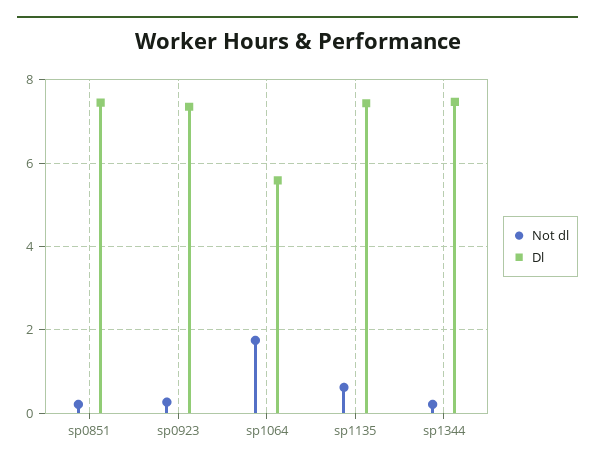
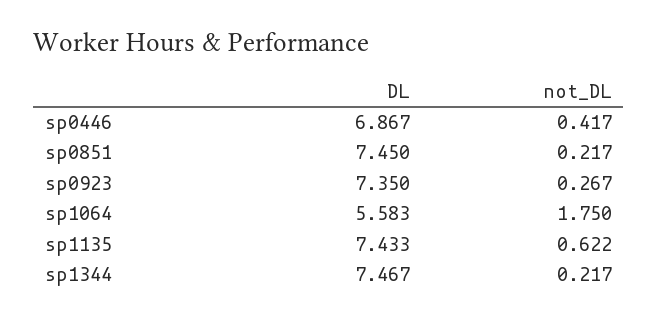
Dl, sp0446: none -> 6.867
Not dl, sp0446: none -> 0.417

